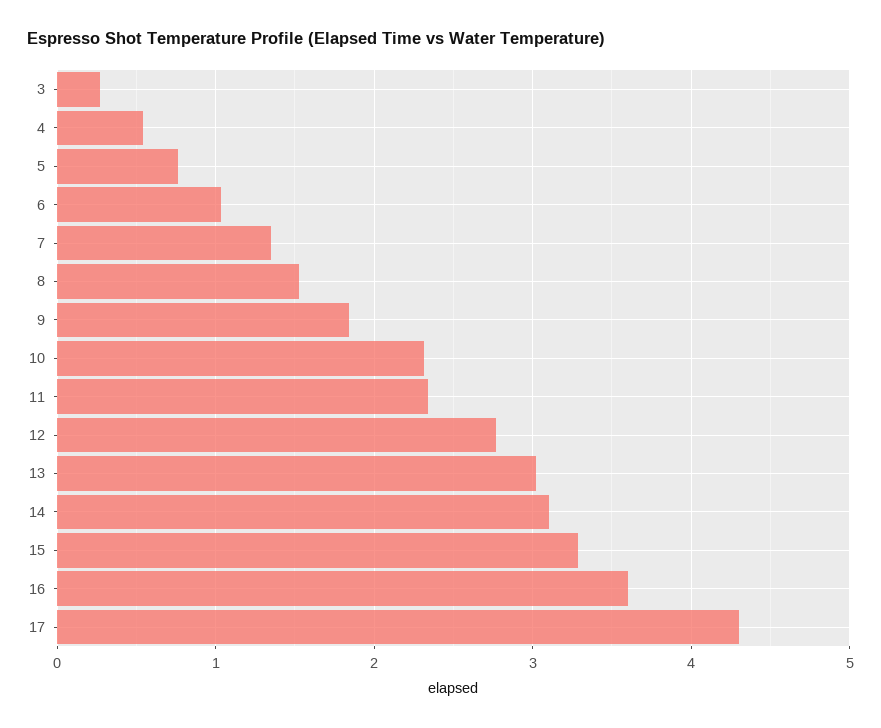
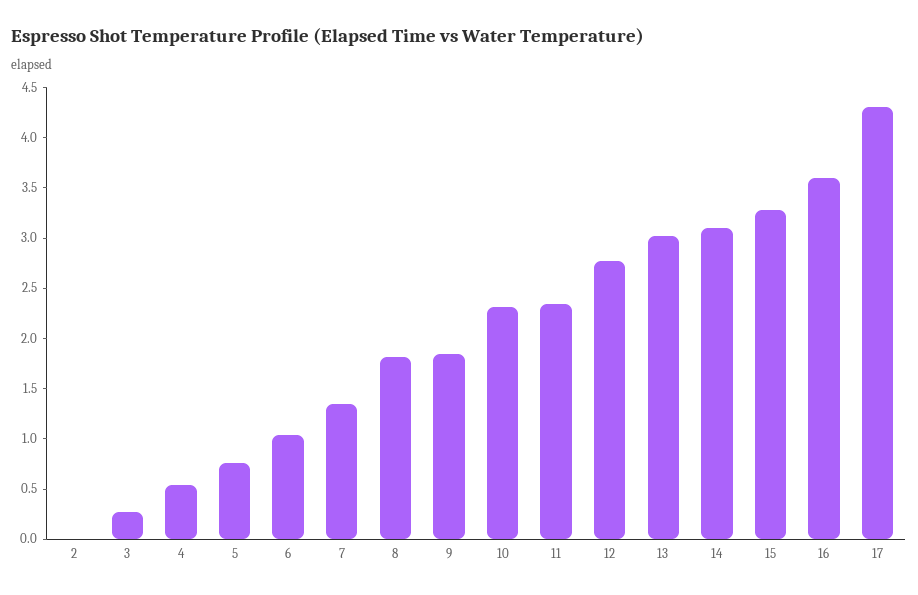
8: 1.5 -> 1.8
2: none -> 0

